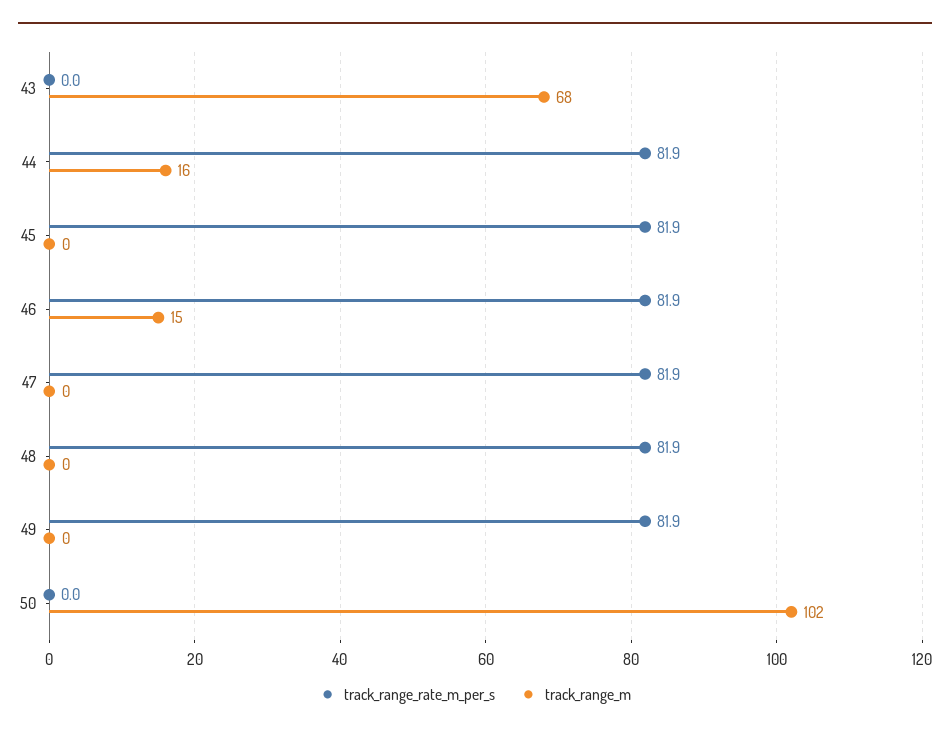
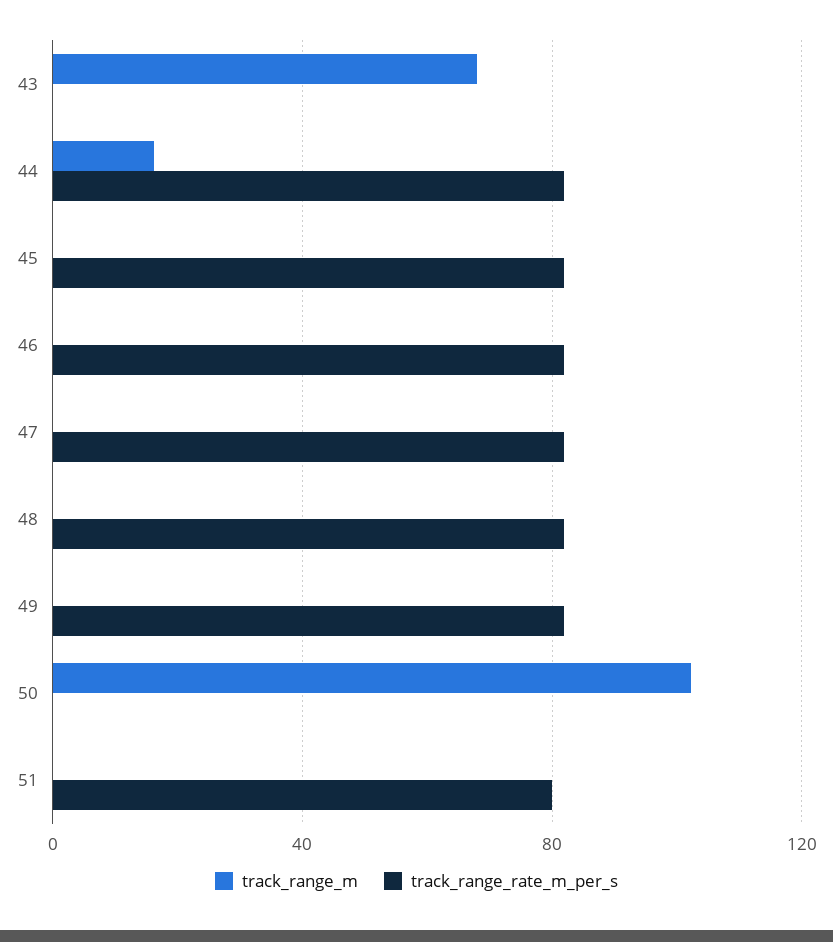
track_range_m, 46: 15 -> 0
track_range_m, 51: none -> 0
track_range_rate_m_per_s, 51: none -> 80

